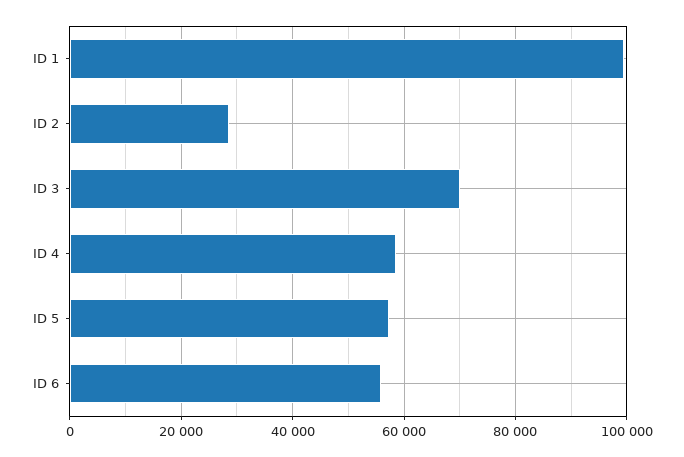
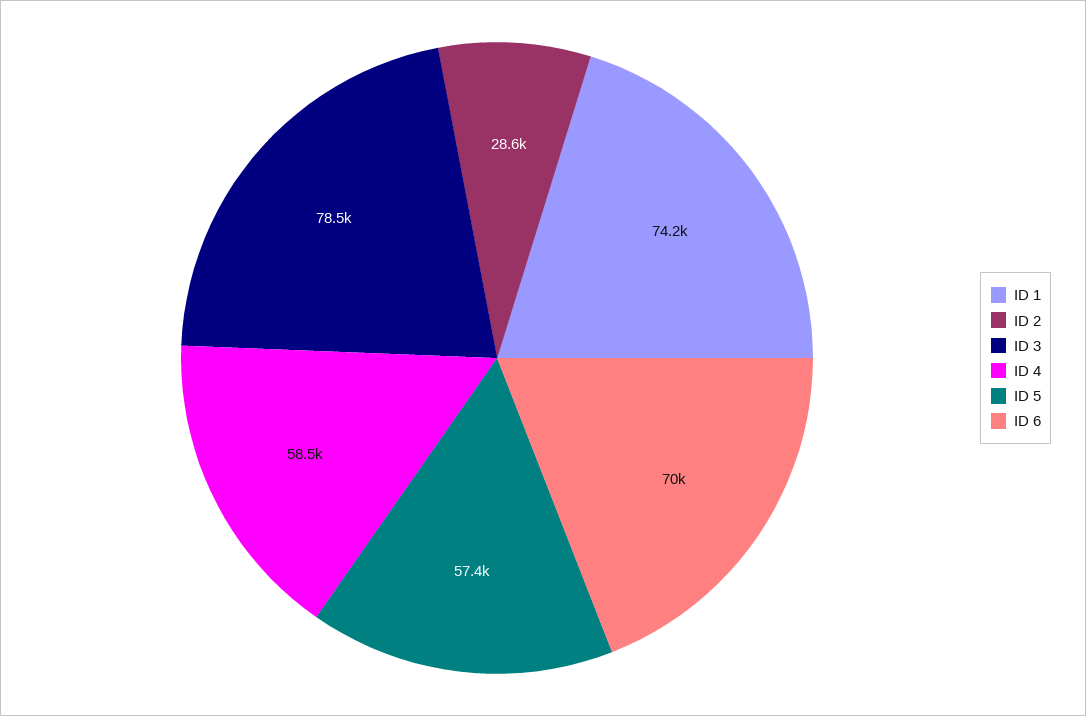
ID 1: 100000 -> 74200
ID 3: 70000 -> 78500
ID 6: 56000 -> 70000

